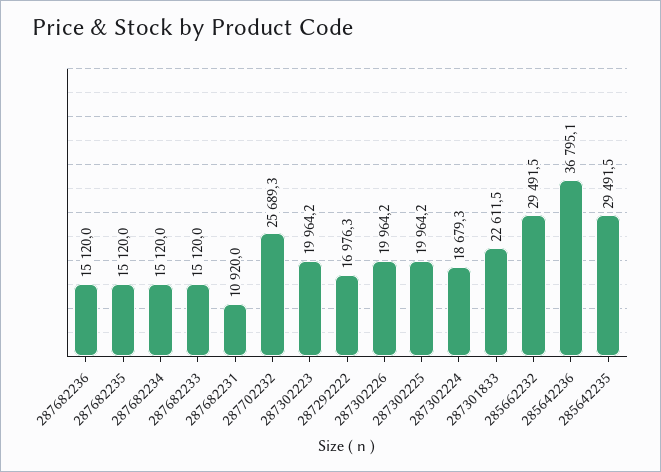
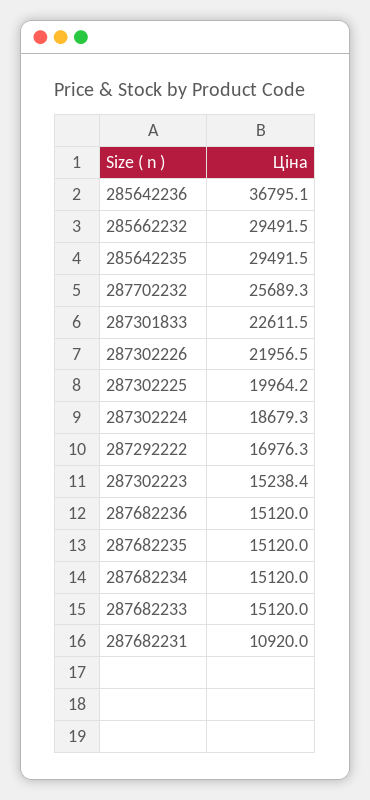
287302223: 19964.2 -> 15238.4
287302226: 19964.2 -> 21956.5

